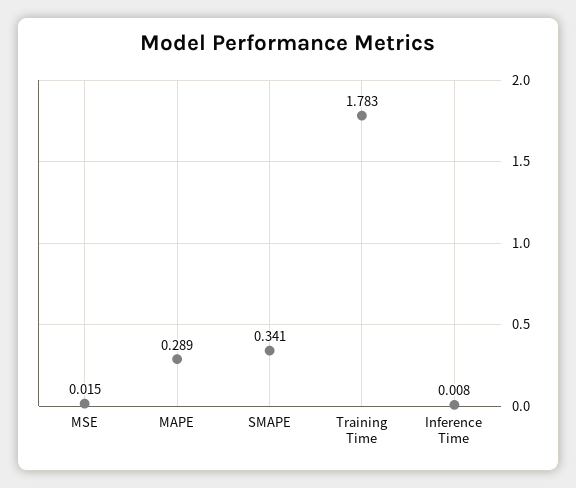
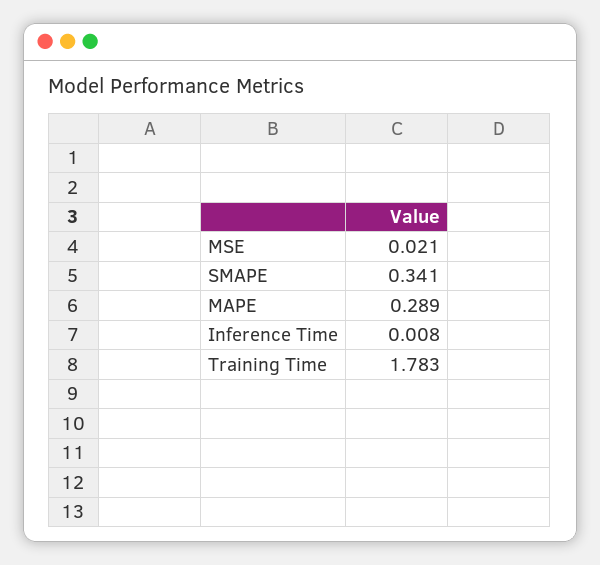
MSE: 0.015 -> 0.021

